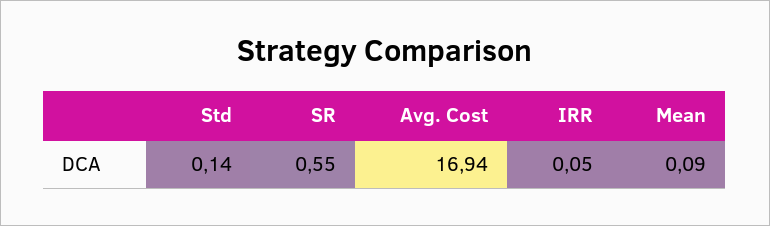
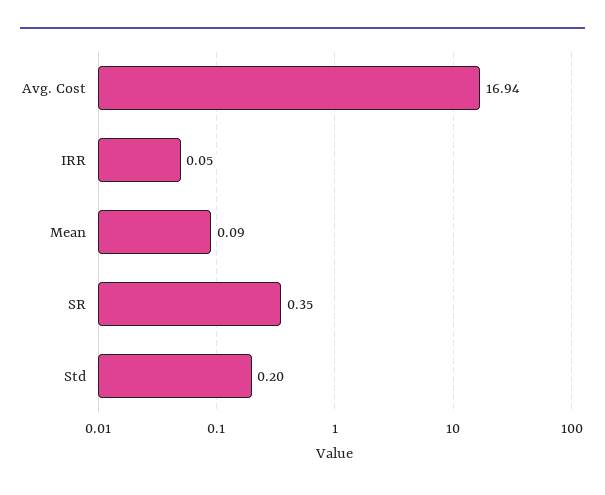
Std: 0.14 -> 0.2
SR: 0.55 -> 0.35

